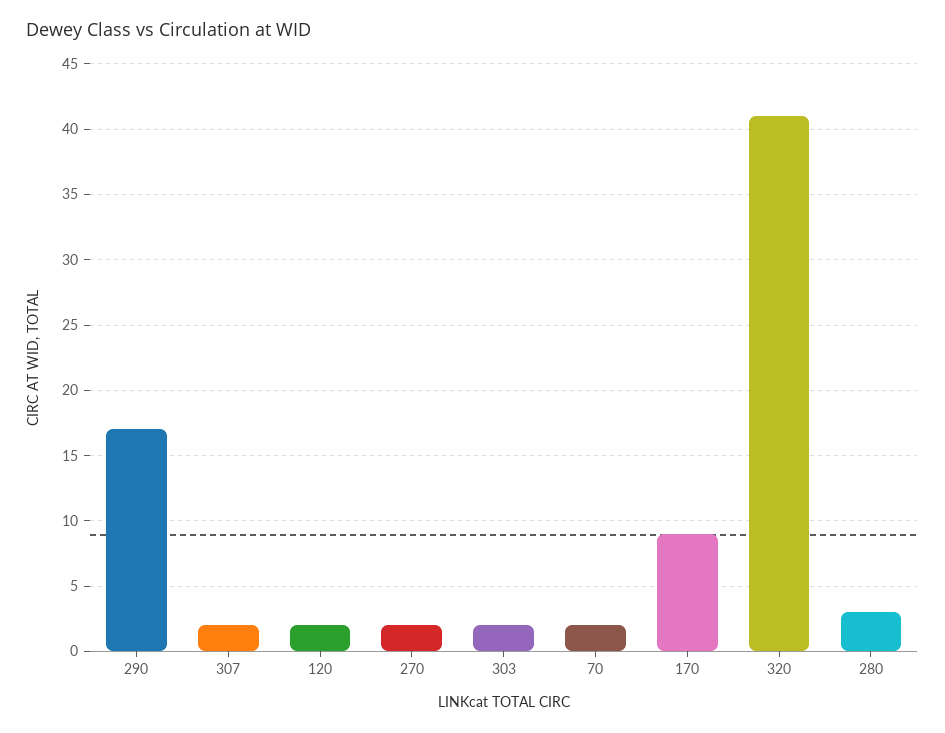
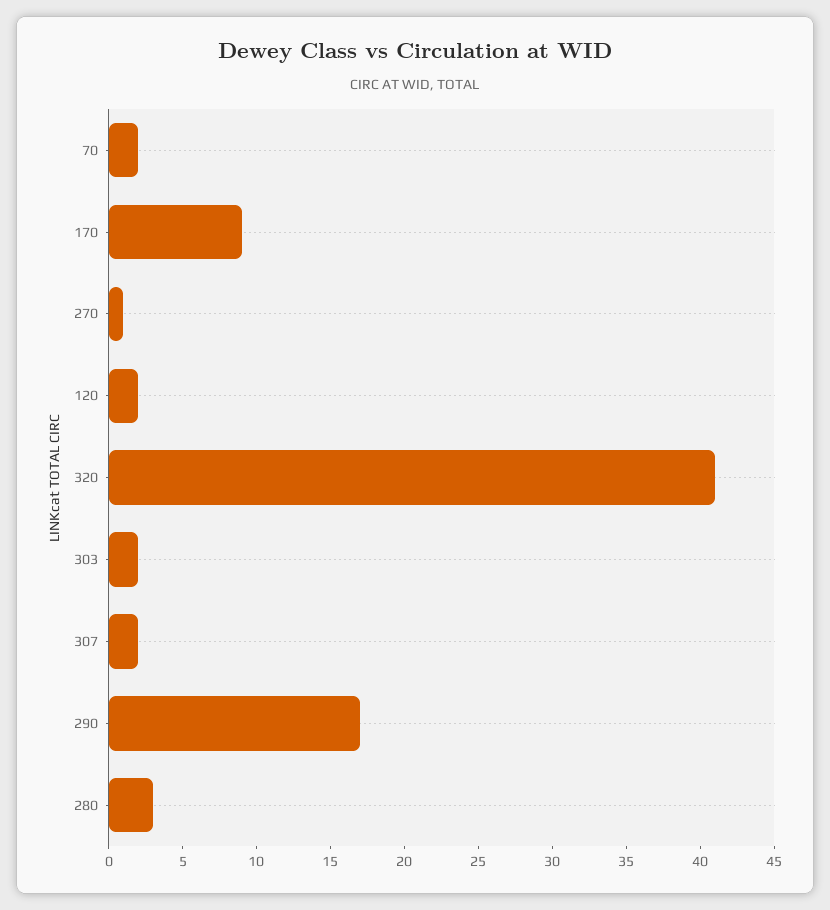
270: 2 -> 1

